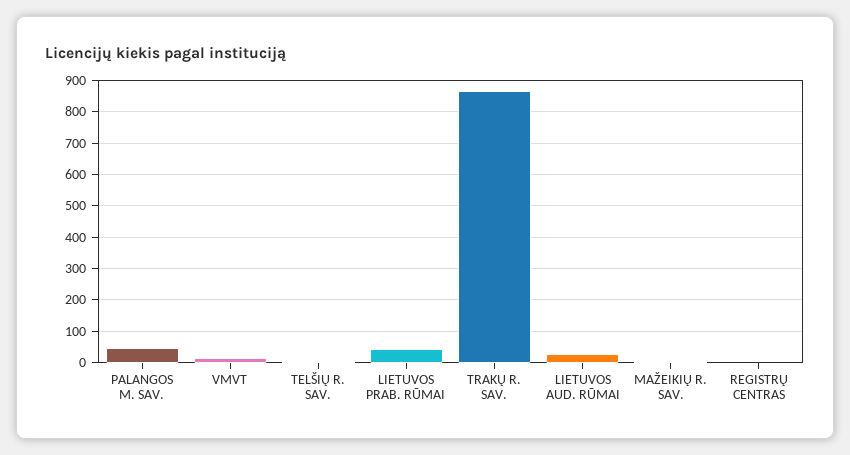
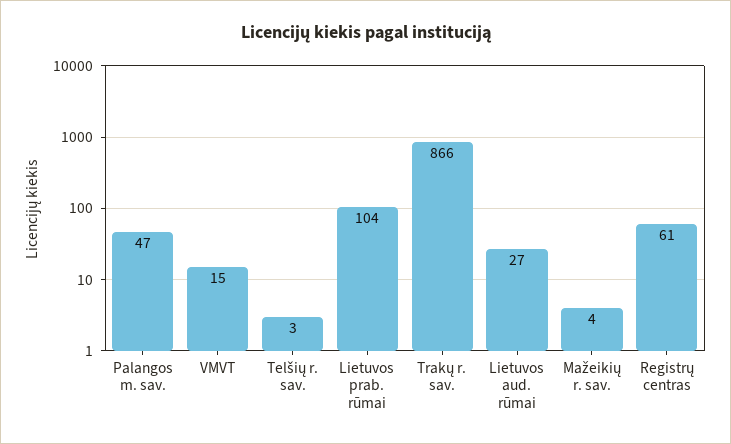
LIETUVOS PRAB. RŪMAI: 40 -> 104
REGISTRŲ CENTRAS: 0 -> 61

